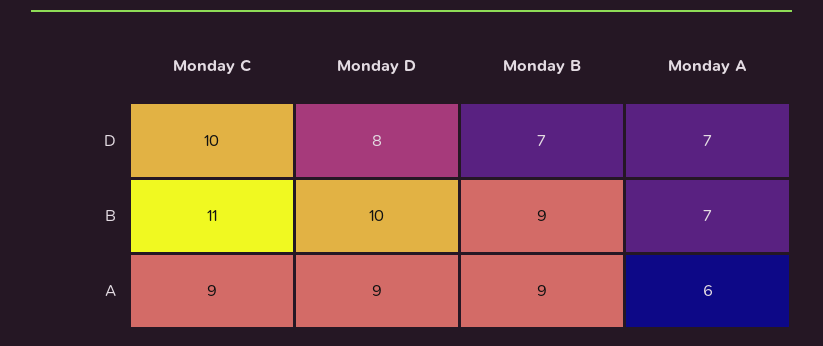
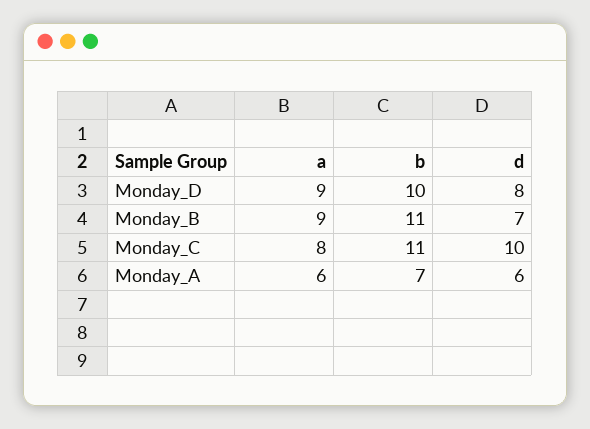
Monday A, D: 7 -> 6
Monday B, B: 9 -> 11
Monday C, A: 9 -> 8

